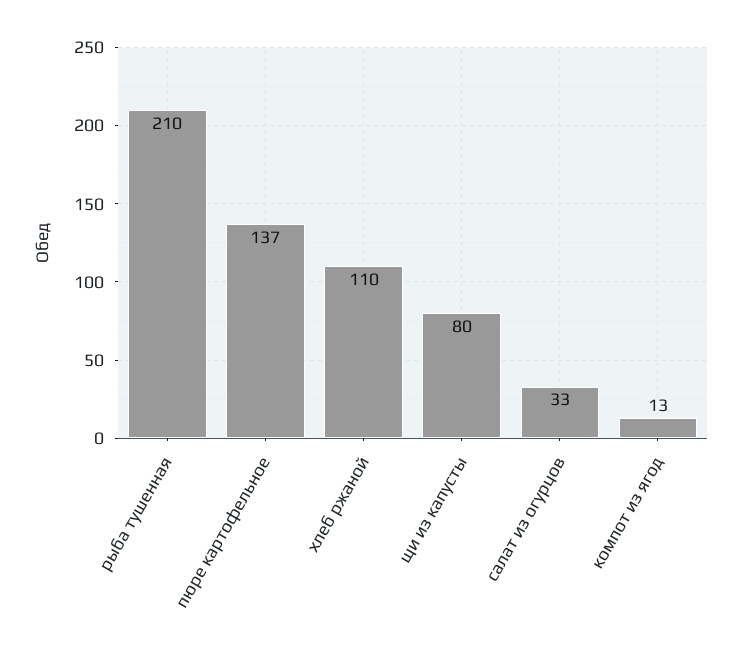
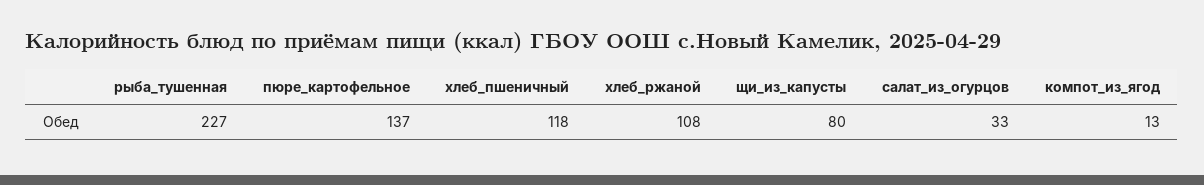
рыба тушенная: 210 -> 227
хлеб ржаной: 110 -> 108
хлеб_пшеничный: none -> 118

